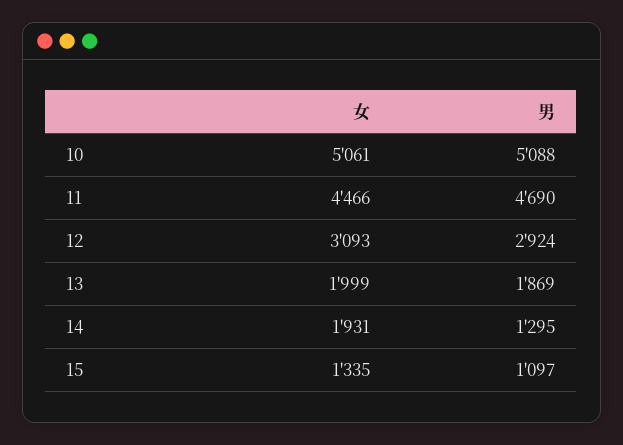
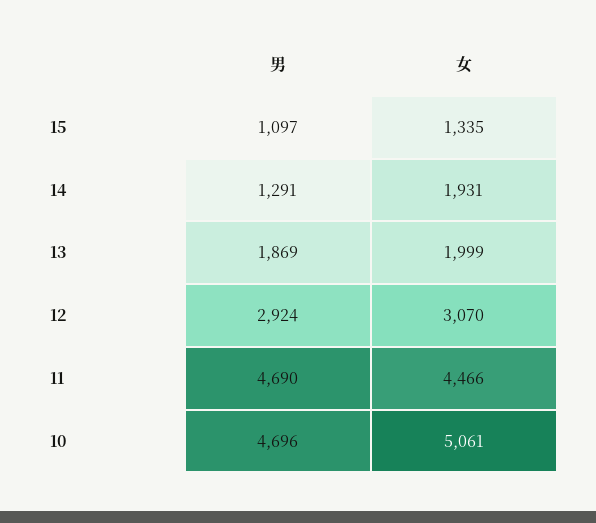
男, 10: 5088 -> 4696
女, 12: 3093 -> 3070
男, 14: 1295 -> 1291

